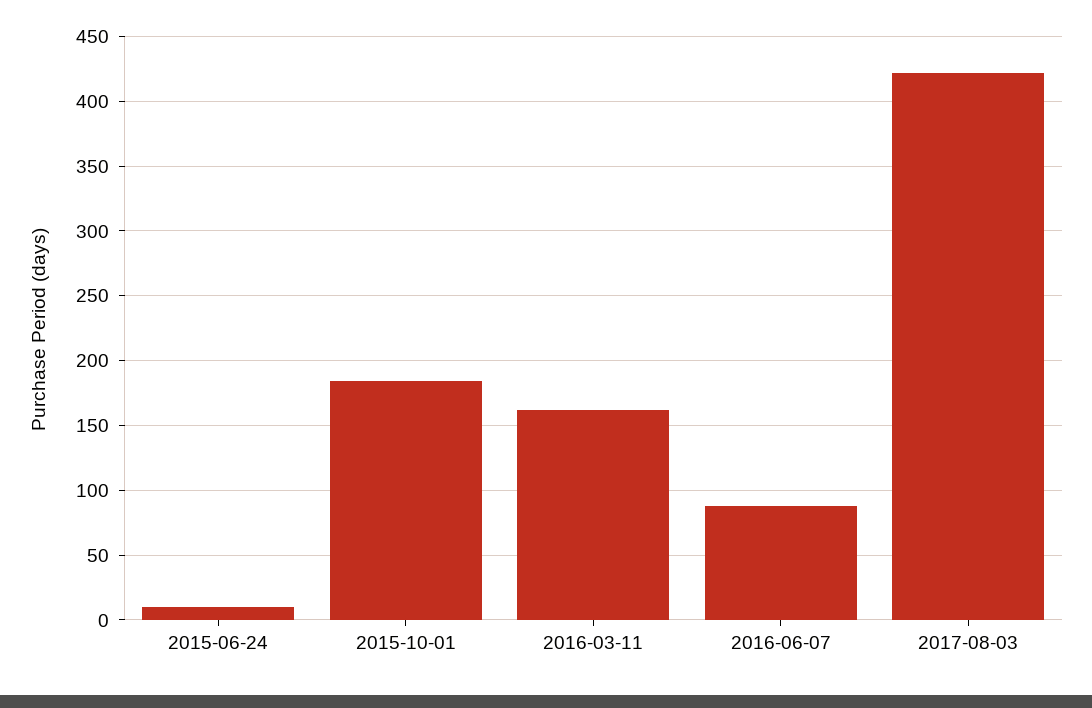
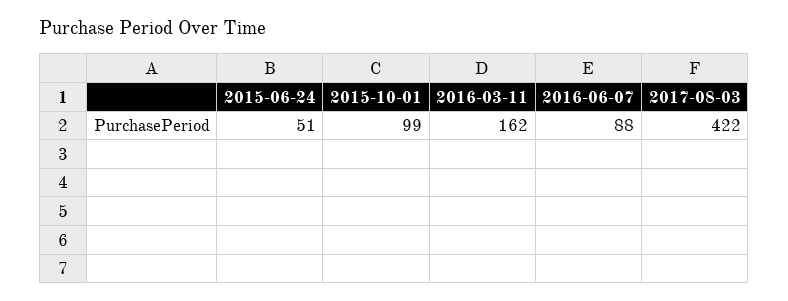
2015-06-24: 10 -> 51
2015-10-01: 185 -> 99

